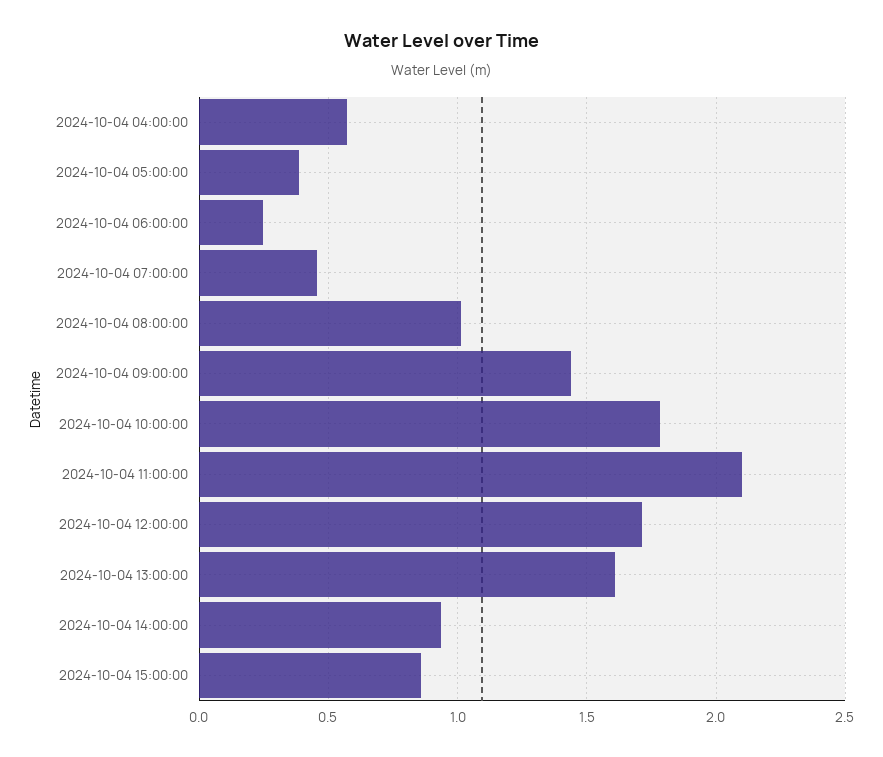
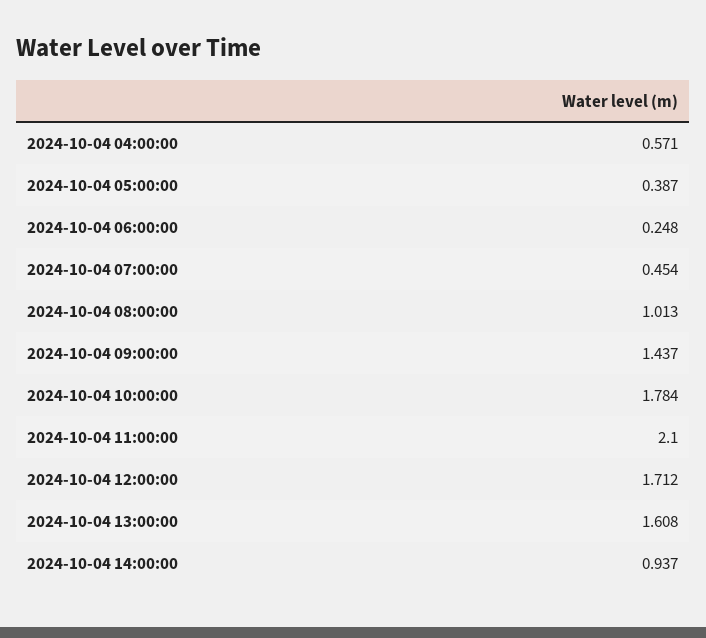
2024-10-04 15:00:00: 0.85 -> none

